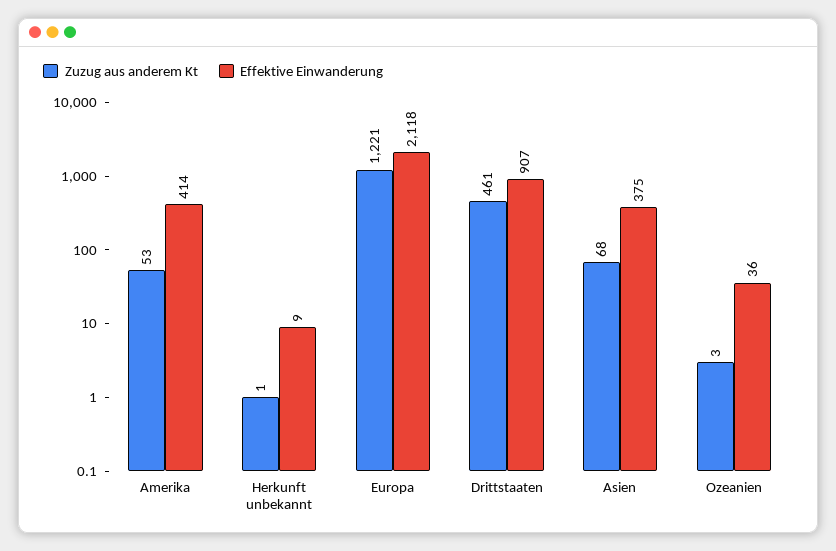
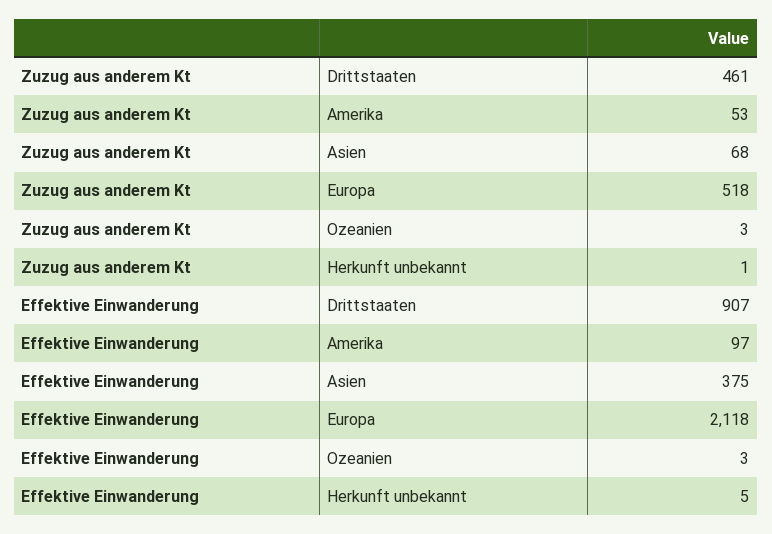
Effektive Einwanderung, Amerika: 414 -> 97
Effektive Einwanderung, Herkunft unbekannt: 9 -> 5
Zuzug aus anderem Kt, Europa: 1221 -> 518
Effektive Einwanderung, Ozeanien: 36 -> 3

